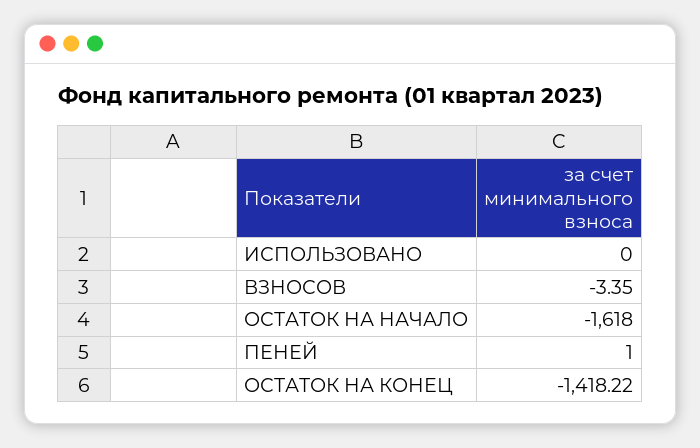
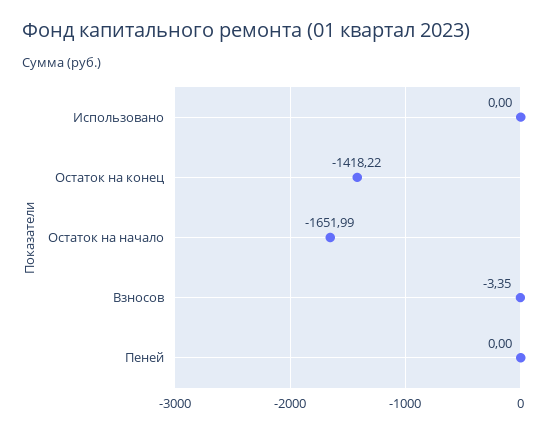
ОСТАТОК НА НАЧАЛО: -1618 -> -1651.99
ПЕНЕЙ: 1 -> 0

